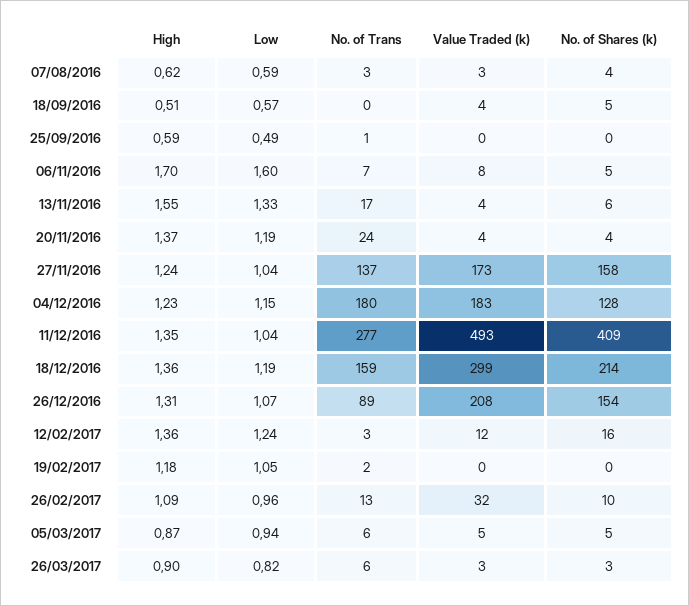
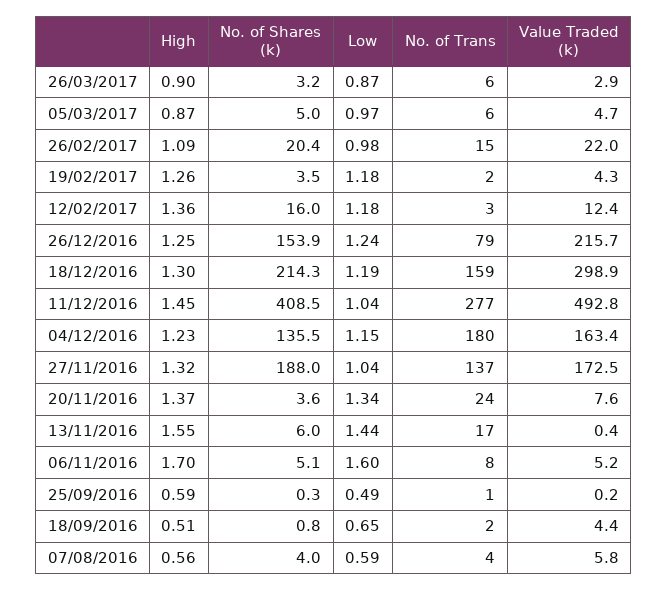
High, 07/08/2016: 0.62 -> 0.56
No. of Trans, 07/08/2016: 3 -> 4
Value Traded (k), 07/08/2016: 3 -> 5.8
Low, 18/09/2016: 0.57 -> 0.65
No. of Trans, 18/09/2016: 0 -> 2
No. of Shares (k), 18/09/2016: 5 -> 0.8
No. of Trans, 06/11/2016: 7 -> 8
Value Traded (k), 06/11/2016: 8 -> 5.2
Low, 13/11/2016: 1.33 -> 1.44
Value Traded (k), 13/11/2016: 4 -> 0.4
Low, 20/11/2016: 1.19 -> 1.34
Value Traded (k), 20/11/2016: 4 -> 7.6
High, 27/11/2016: 1.24 -> 1.32
No. of Shares (k), 27/11/2016: 158 -> 188
Value Traded (k), 04/12/2016: 183 -> 163.4
No. of Shares (k), 04/12/2016: 128 -> 135.5
High, 11/12/2016: 1.35 -> 1.45
High, 18/12/2016: 1.36 -> 1.3
High, 26/12/2016: 1.31 -> 1.25
Low, 26/12/2016: 1.07 -> 1.24
No. of Trans, 26/12/2016: 89 -> 79
Value Traded (k), 26/12/2016: 208 -> 215.7
Low, 12/02/2017: 1.24 -> 1.18
High, 19/02/2017: 1.18 -> 1.26
Low, 19/02/2017: 1.05 -> 1.18
Value Traded (k), 19/02/2017: 0 -> 4.3
No. of Shares (k), 19/02/2017: 0 -> 3.5
Low, 26/02/2017: 0.96 -> 0.98
No. of Trans, 26/02/2017: 13 -> 15
Value Traded (k), 26/02/2017: 32 -> 22
No. of Shares (k), 26/02/2017: 10 -> 20.4
Low, 05/03/2017: 0.94 -> 0.97
Low, 26/03/2017: 0.82 -> 0.87

